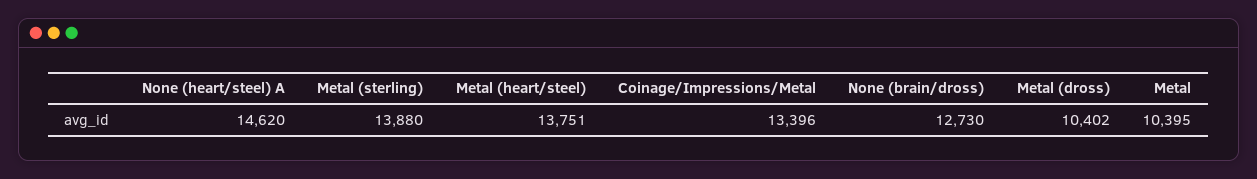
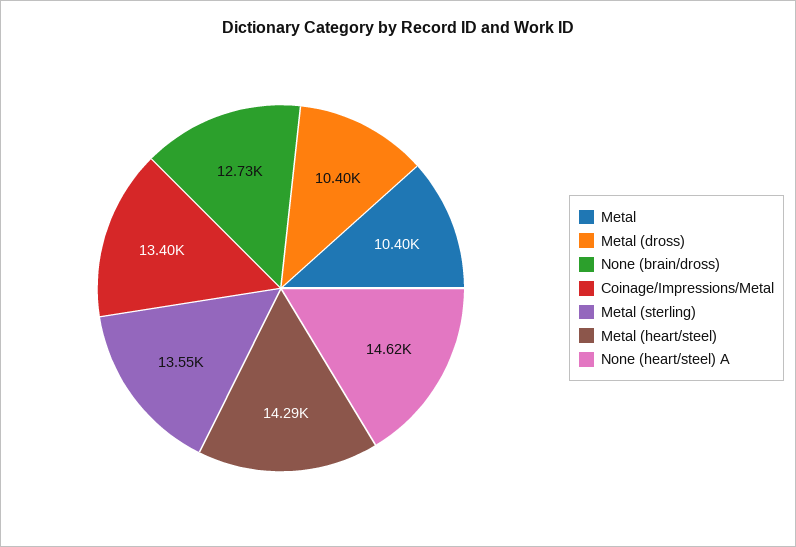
Metal (sterling): 13880 -> 13550
Metal (heart/steel): 13751 -> 14290

